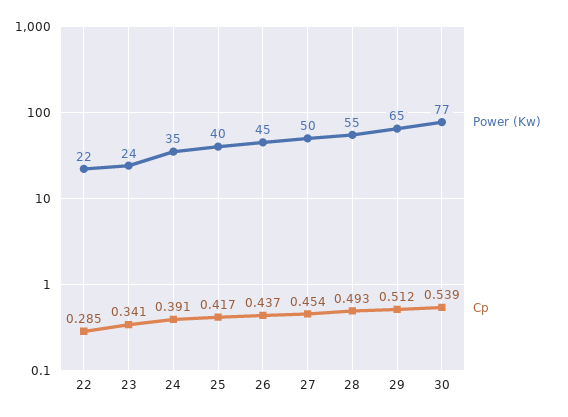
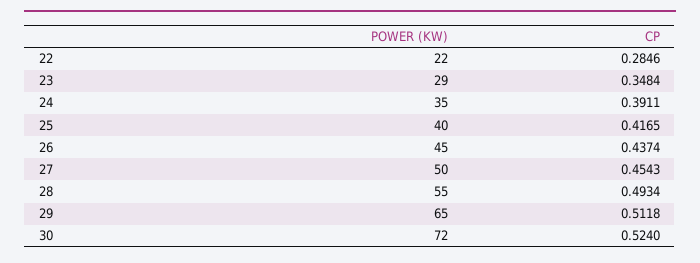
Power (Kw), 23: 24 -> 29
Cp, 23: 0.341 -> 0.3484
Power (Kw), 30: 77 -> 72
Cp, 30: 0.539 -> 0.524

